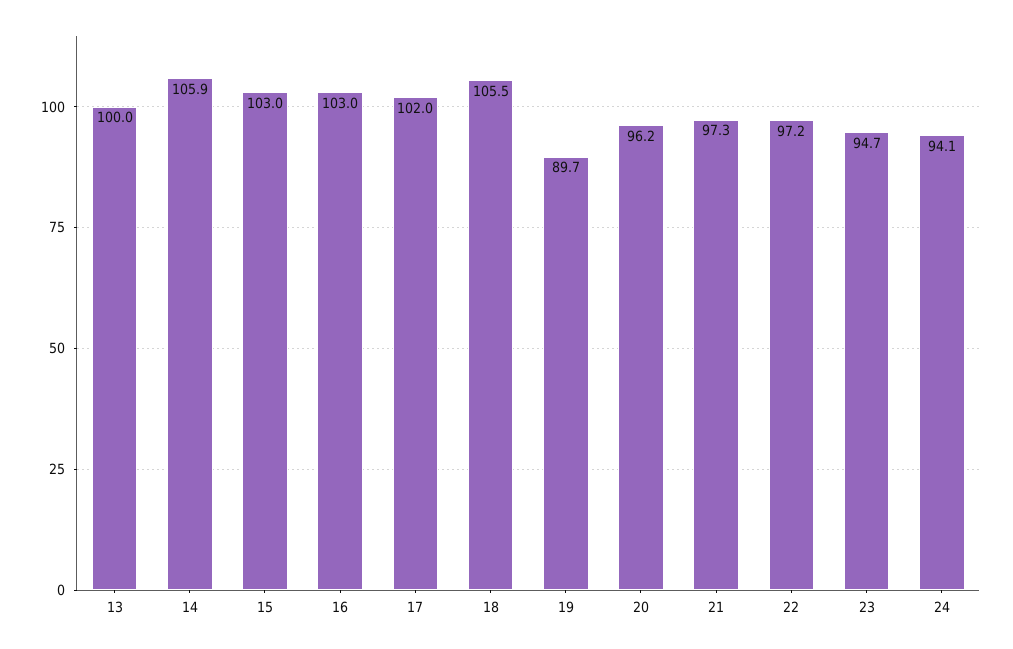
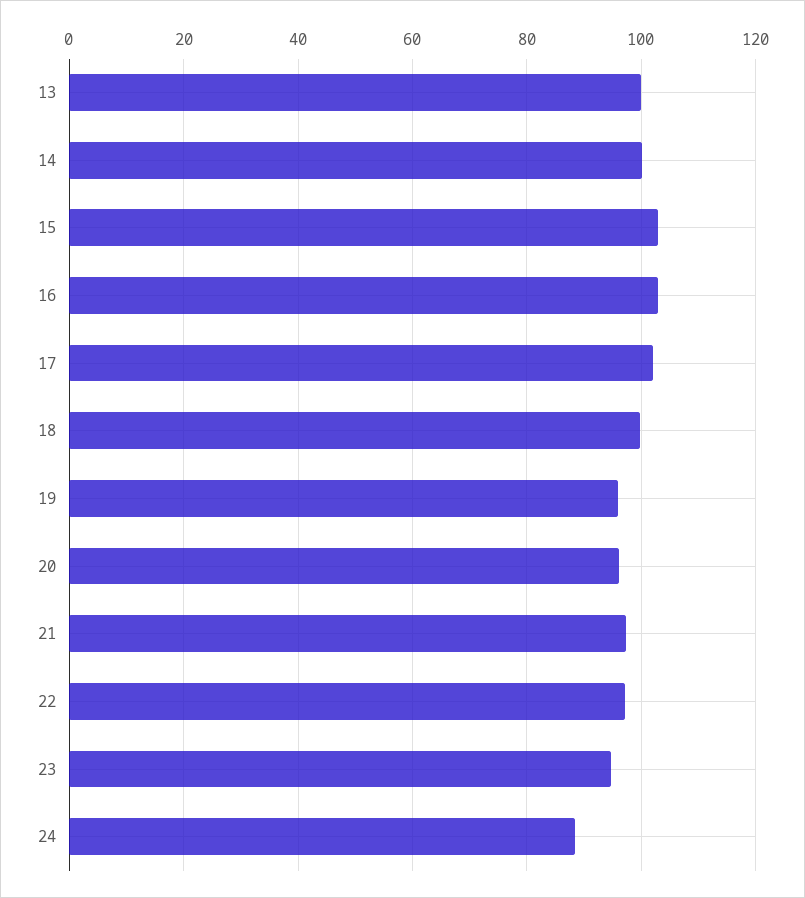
14: 105.9 -> 100
18: 105.5 -> 100
19: 89.7 -> 96
24: 94.1 -> 88

